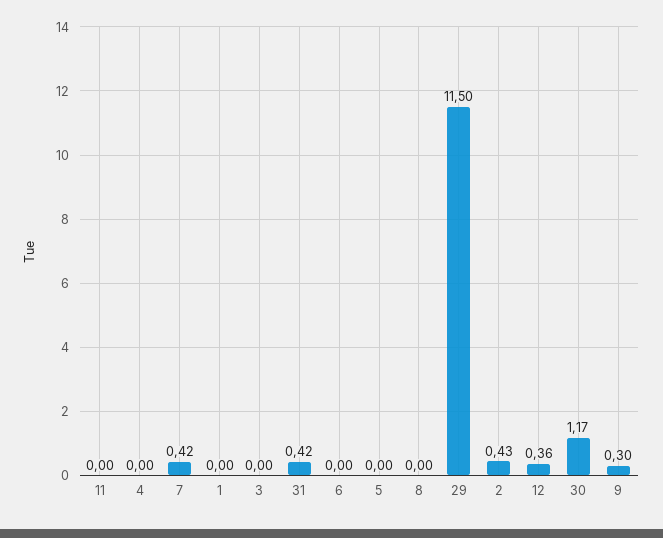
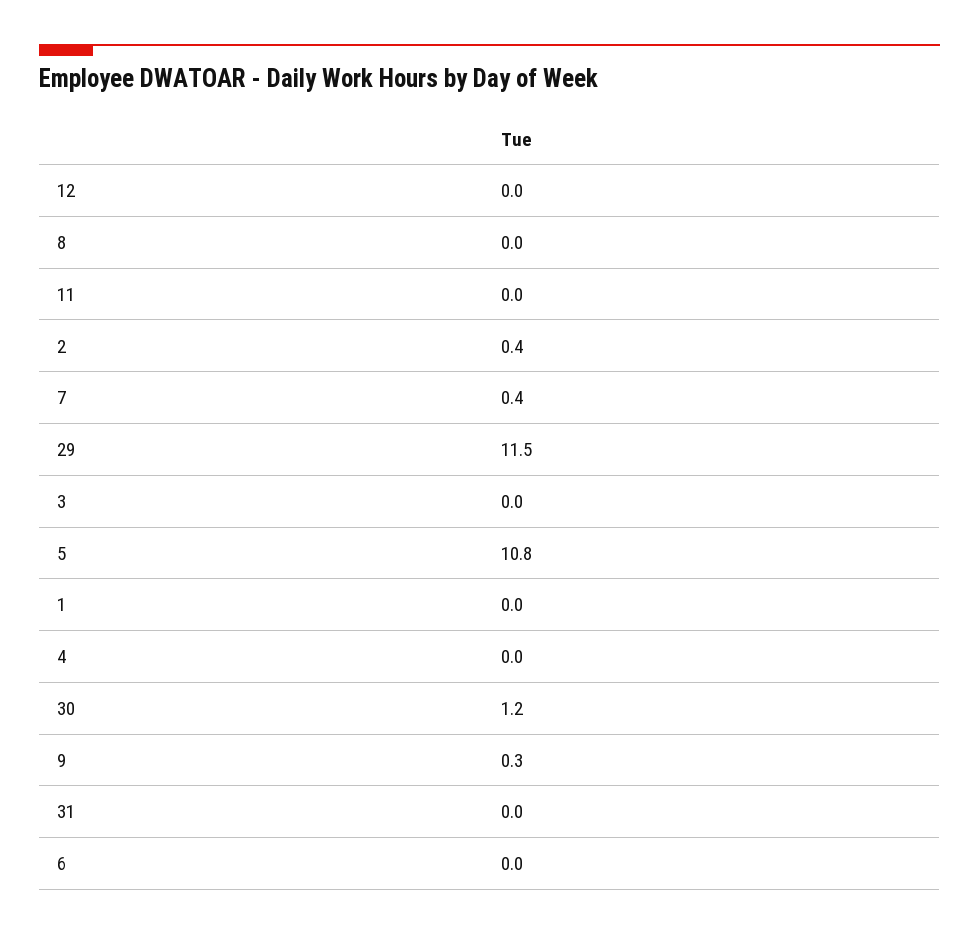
31: 0.42 -> 0
5: 0 -> 10.8
12: 0.36 -> 0

